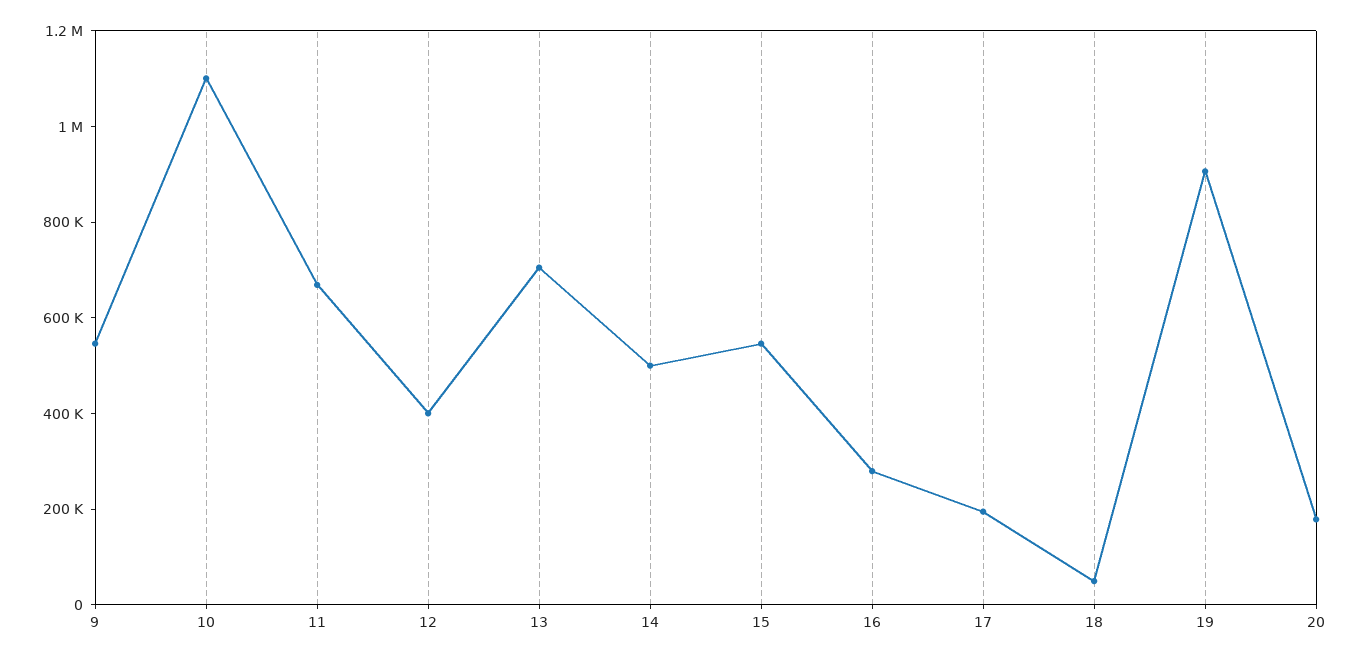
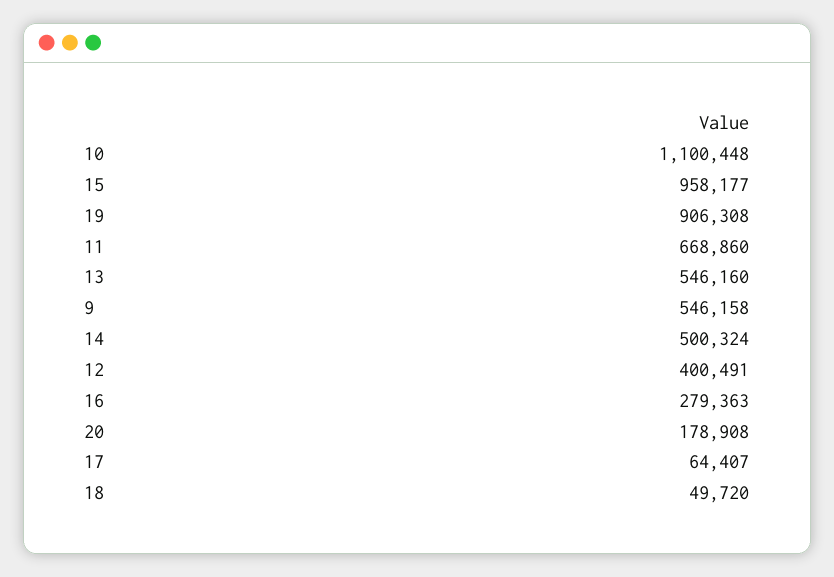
13: 700000 -> 546160
15: 550000 -> 958177
17: 200000 -> 64407

